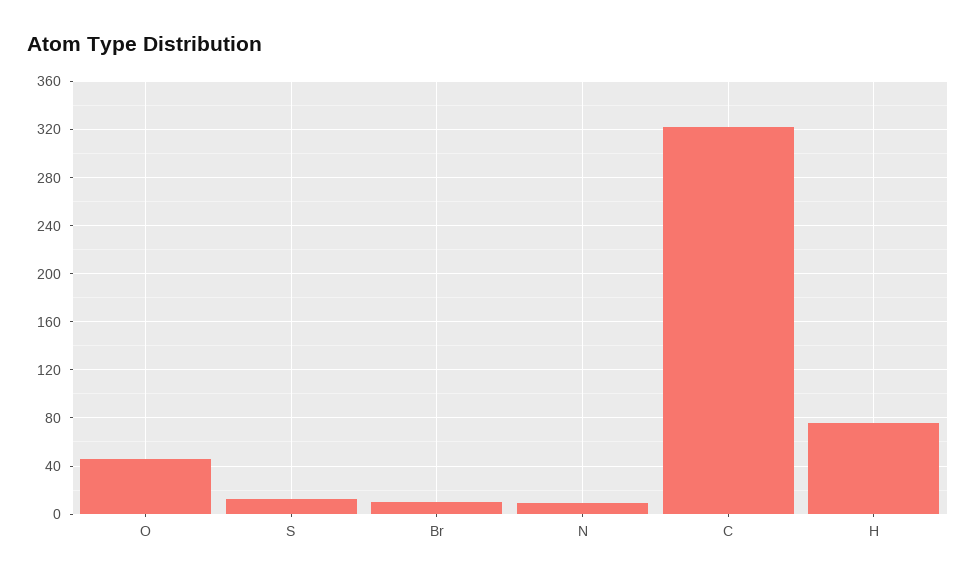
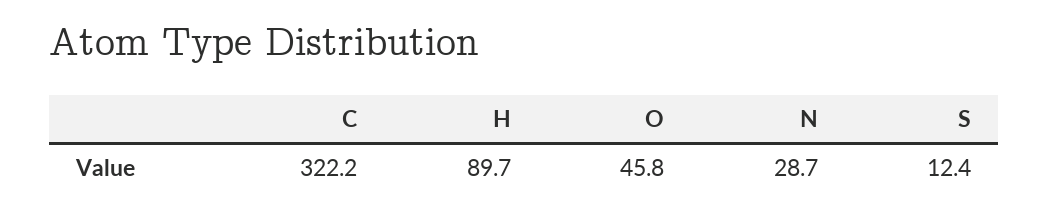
Br: 10 -> none
N: 10 -> 28.7
H: 75 -> 89.7

